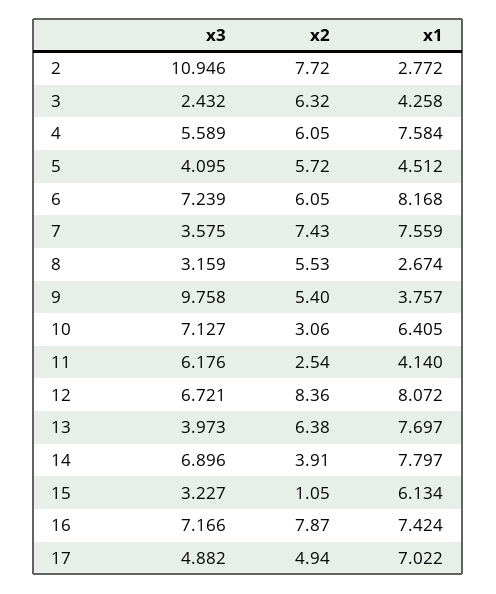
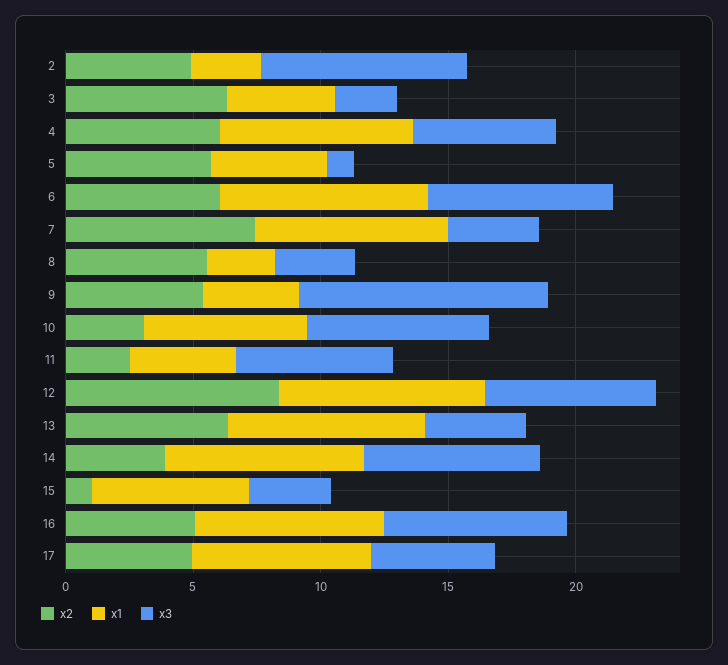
x3, 2: 10.946 -> 8
x2, 2: 7.72 -> 5
x3, 5: 4.095 -> 1
x2, 16: 7.87 -> 5

